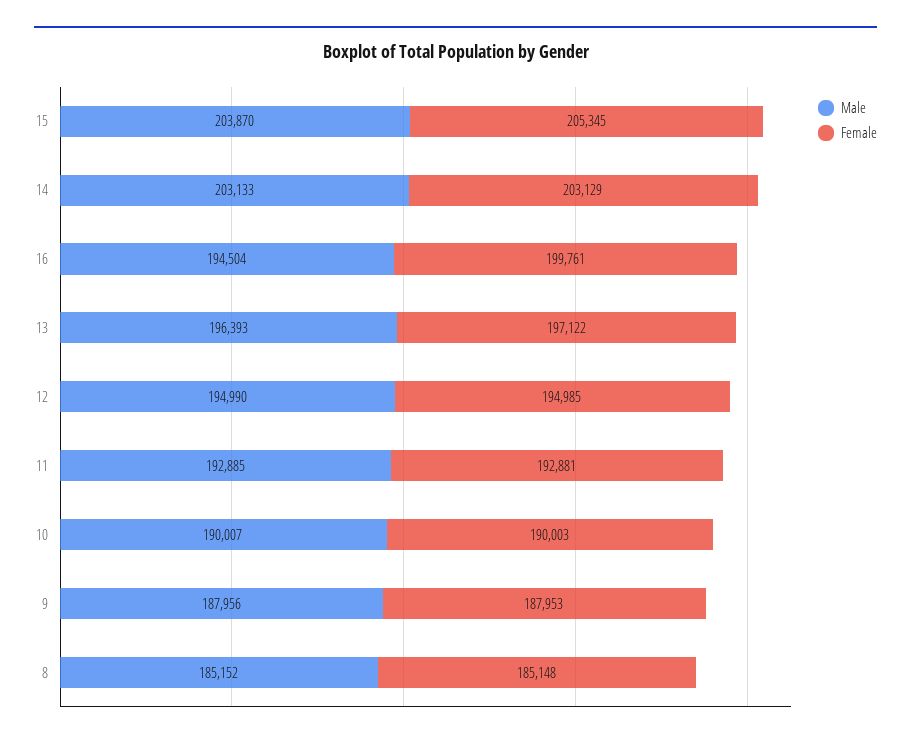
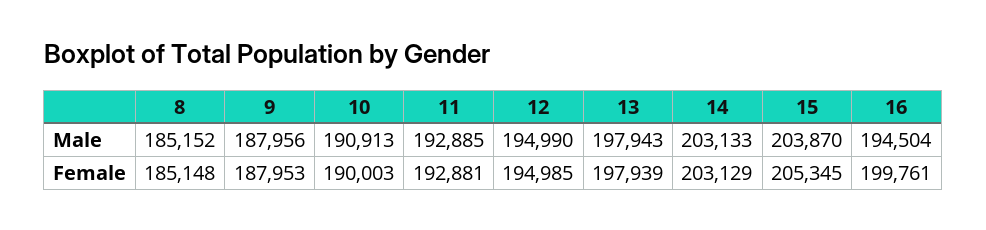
Male, 13: 196393 -> 197943
Female, 13: 197122 -> 197939
Male, 10: 190007 -> 190913

